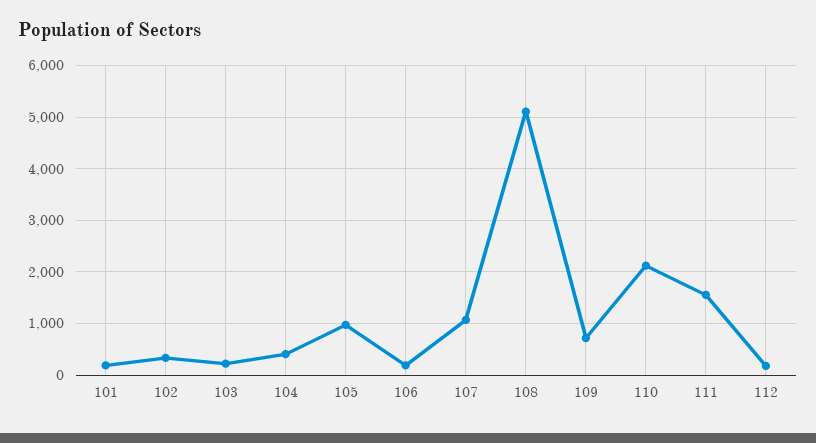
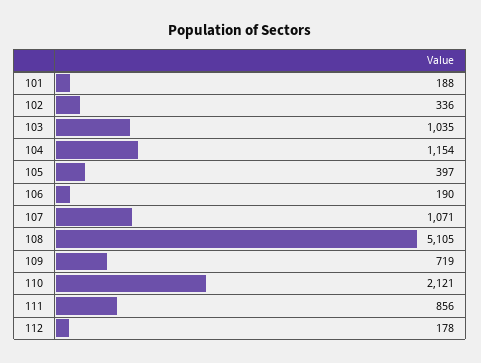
103: 200 -> 1035
104: 400 -> 1154
105: 1000 -> 397
111: 1600 -> 856

